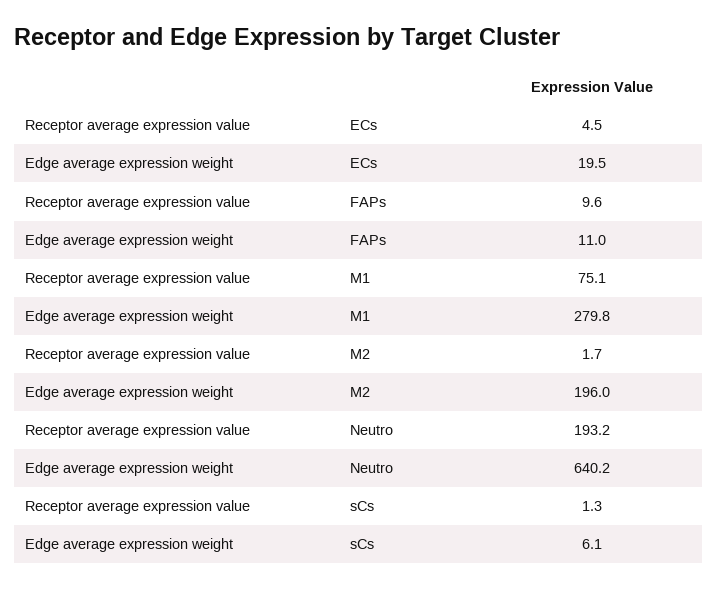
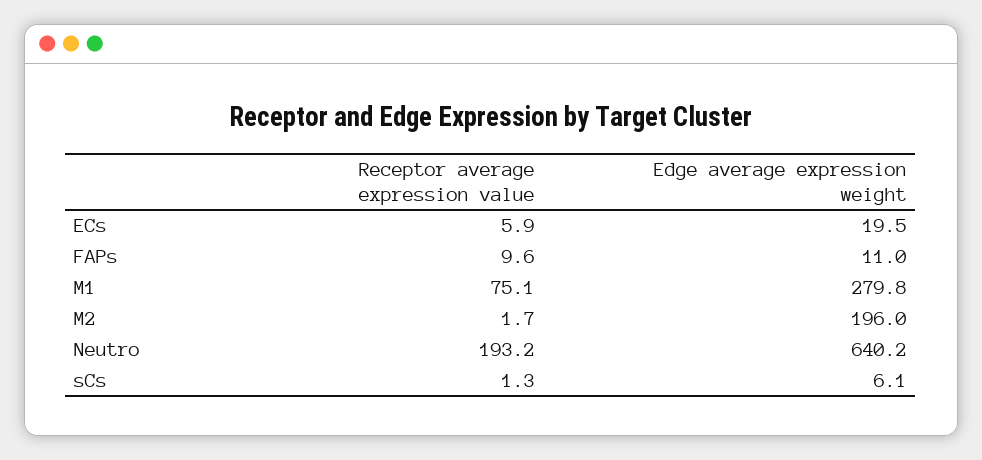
Receptor average expression value, ECs: 4.5 -> 5.9

